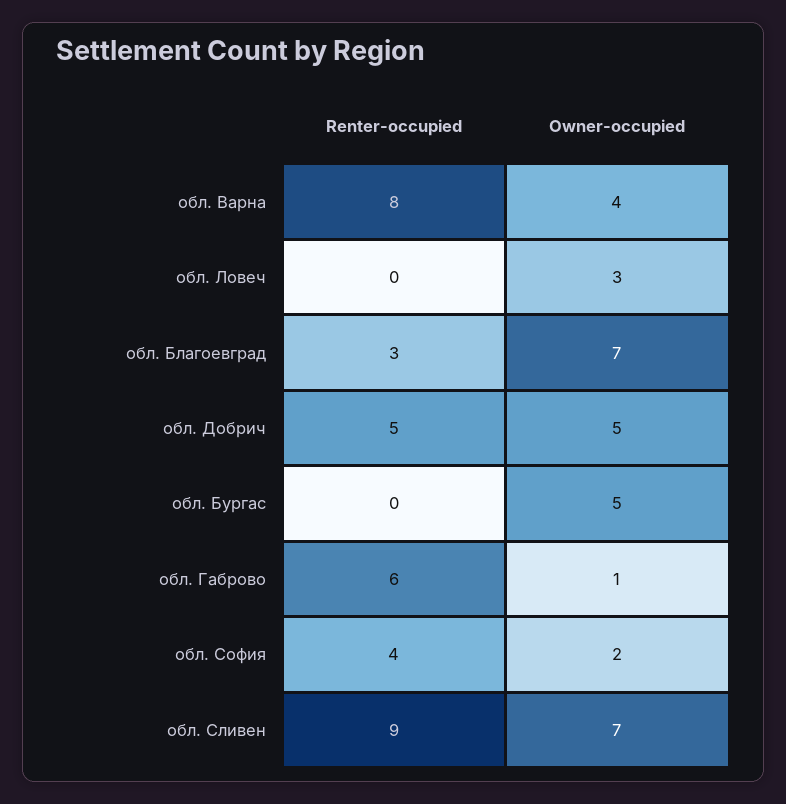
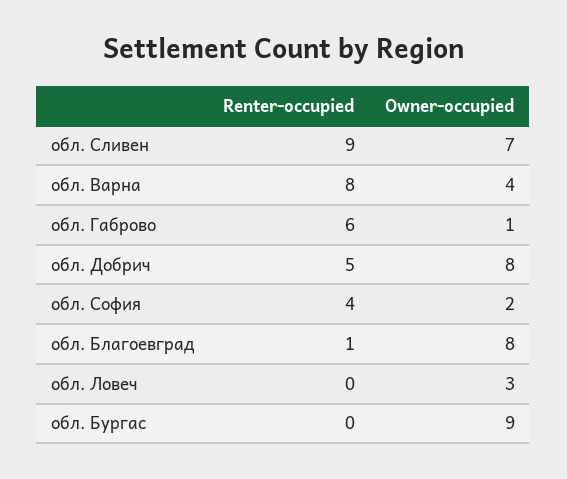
Renter-occupied, обл. Благоевград: 3 -> 1
Owner-occupied, обл. Благоевград: 7 -> 8
Owner-occupied, обл. Добрич: 5 -> 8
Owner-occupied, обл. Бургас: 5 -> 9

